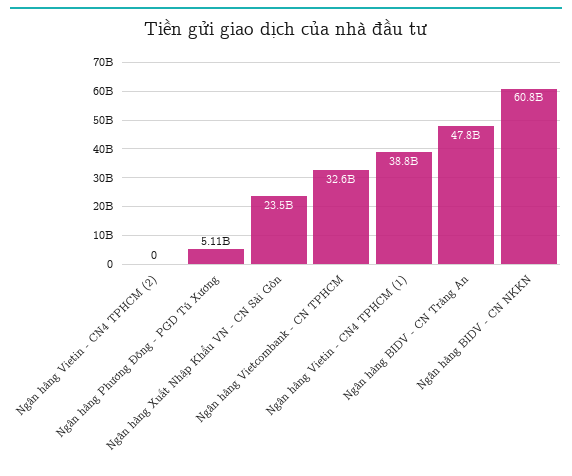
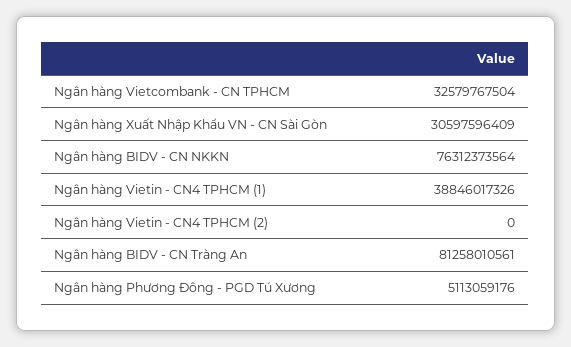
Ngân hàng Xuất Nhập Khẩu VN - CN Sài Gòn: 23500000000 -> 30597596409
Ngân hàng BIDV - CN Tràng An: 47800000000 -> 81258010561
Ngân hàng BIDV - CN NKKN: 60800000000 -> 76312373564

